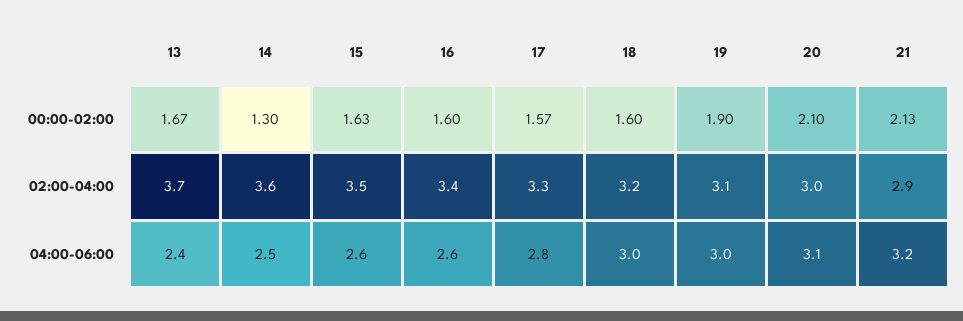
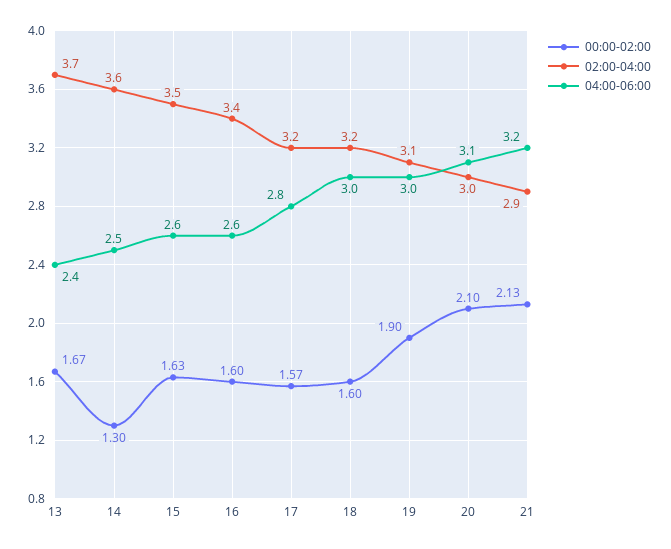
02:00-04:00, 17: 3.3 -> 3.2

